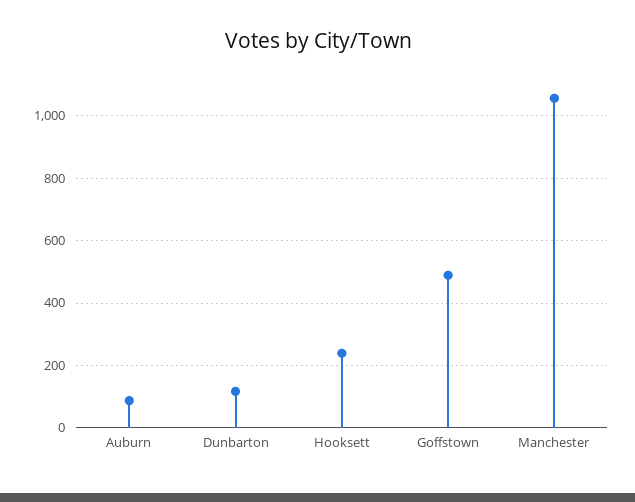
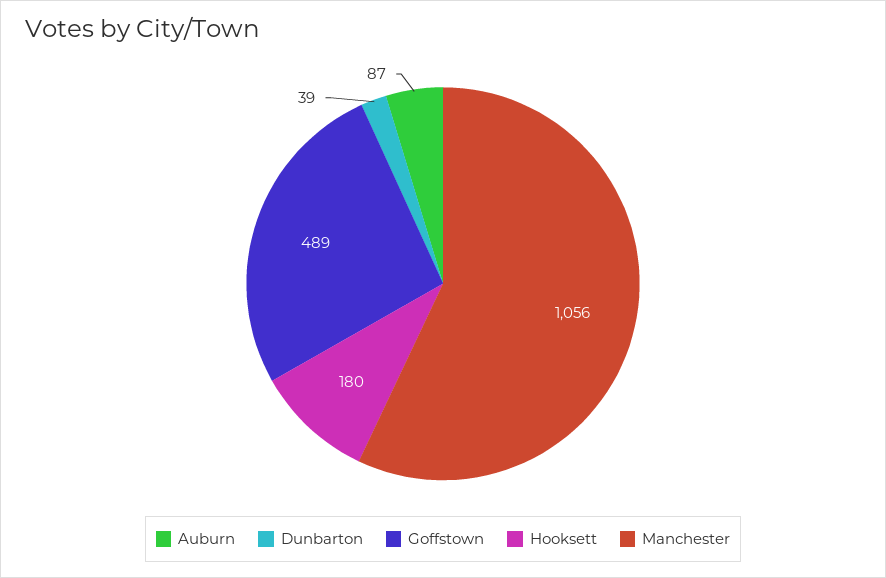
Dunbarton: 120 -> 39
Hooksett: 240 -> 180

